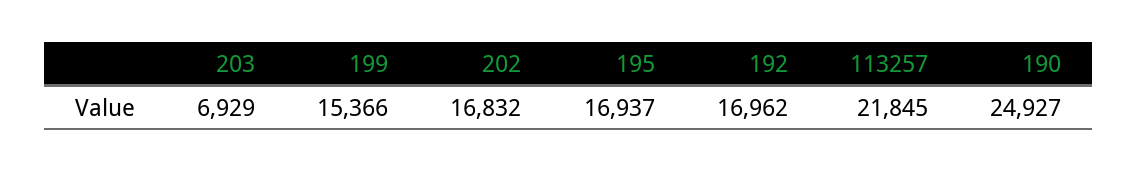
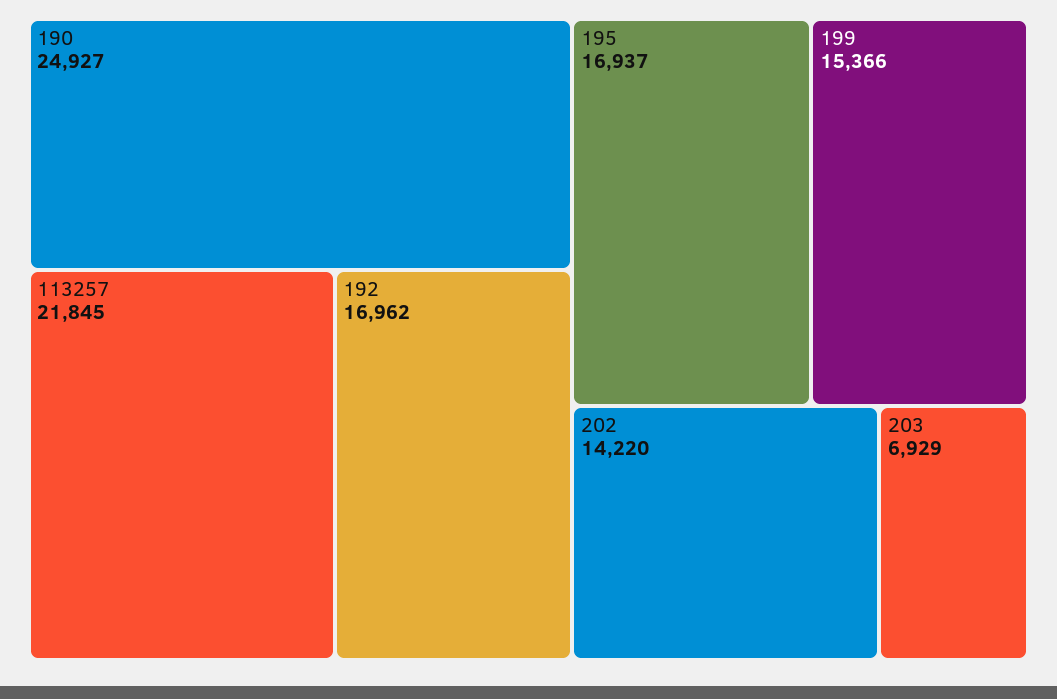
202: 16832 -> 14220

